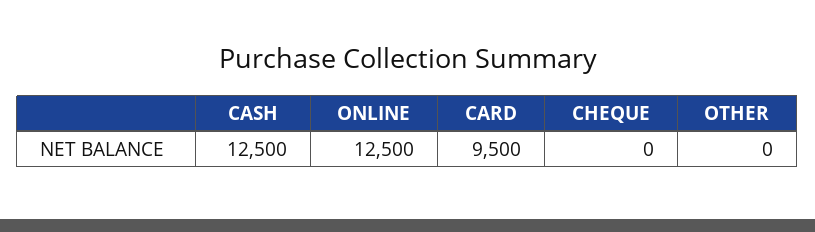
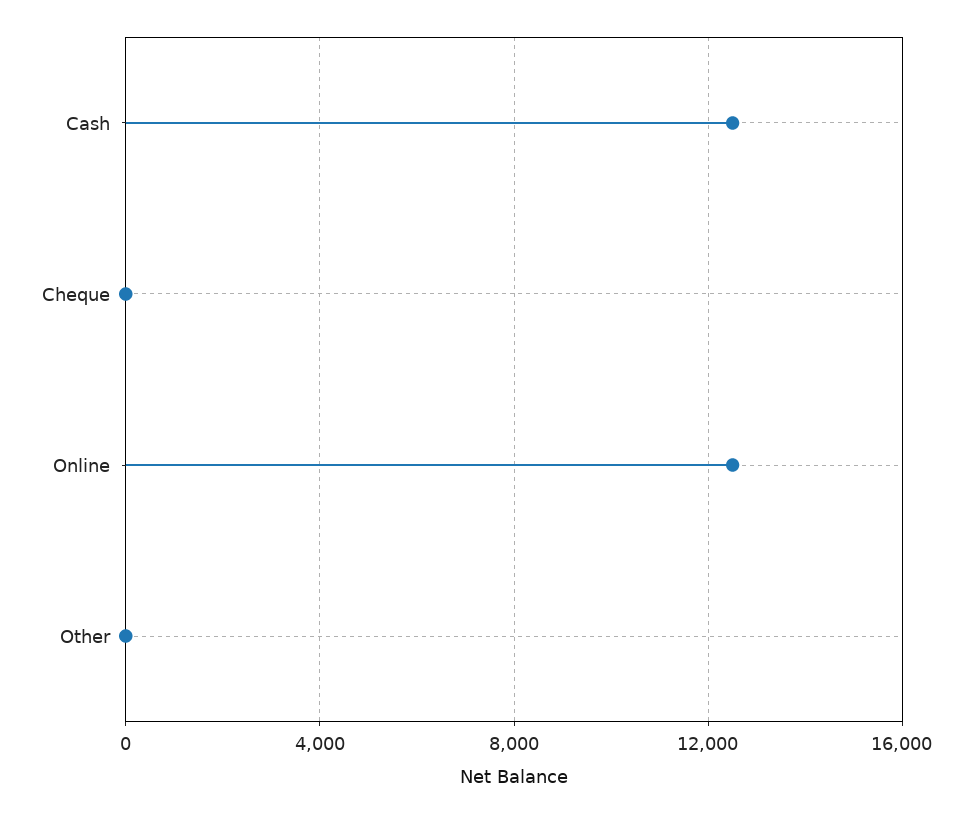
CARD: 9500 -> none

